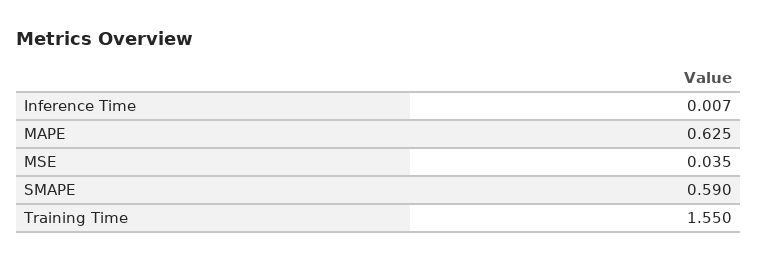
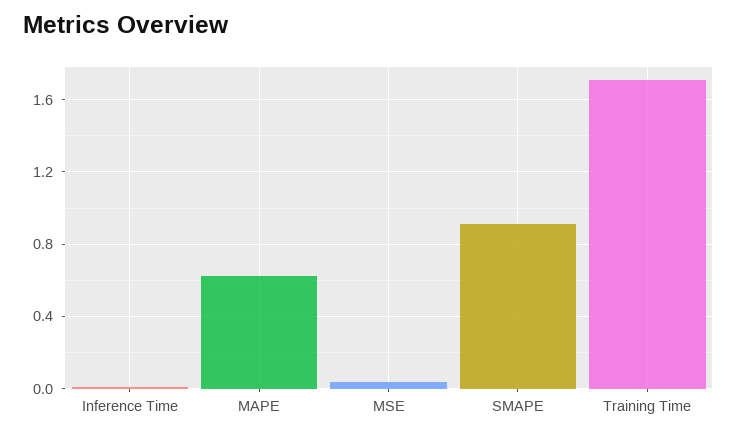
SMAPE: 0.59 -> 0.9
Training Time: 1.55 -> 1.7

